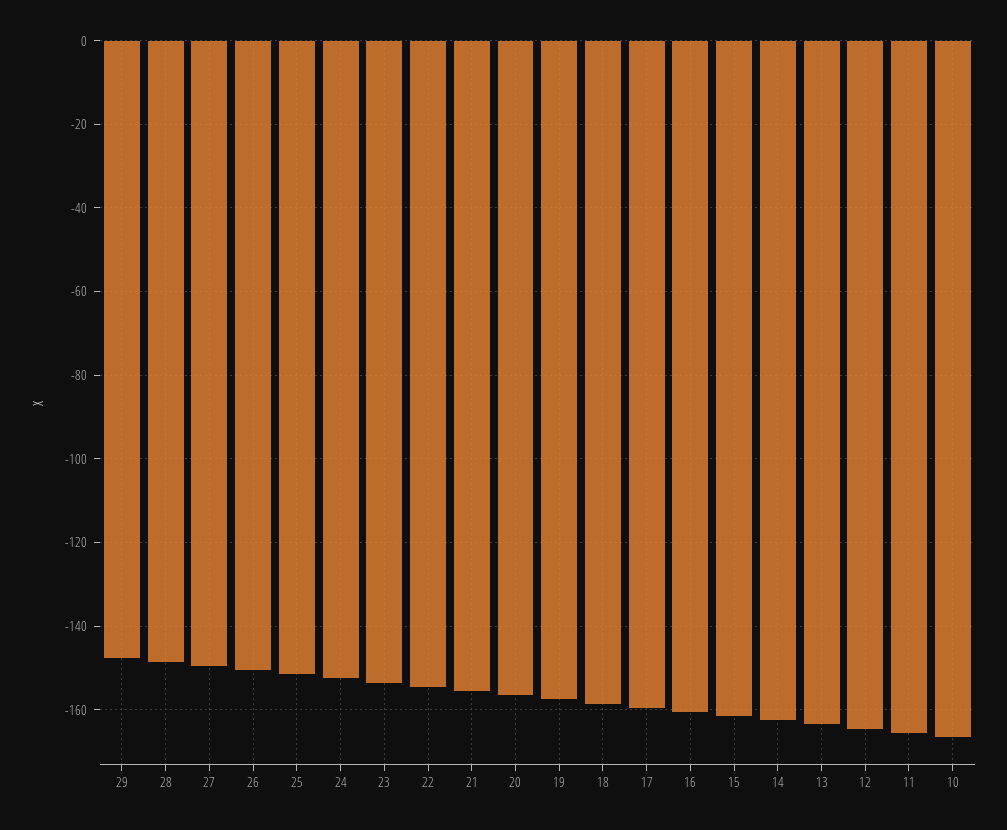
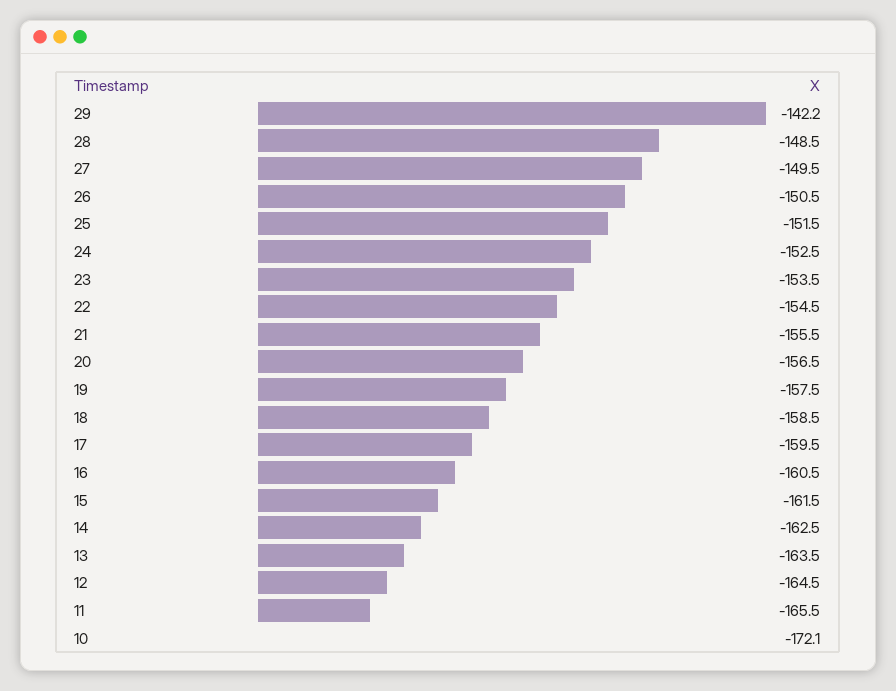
29: -148 -> -142.2
10: -166 -> -172.1

